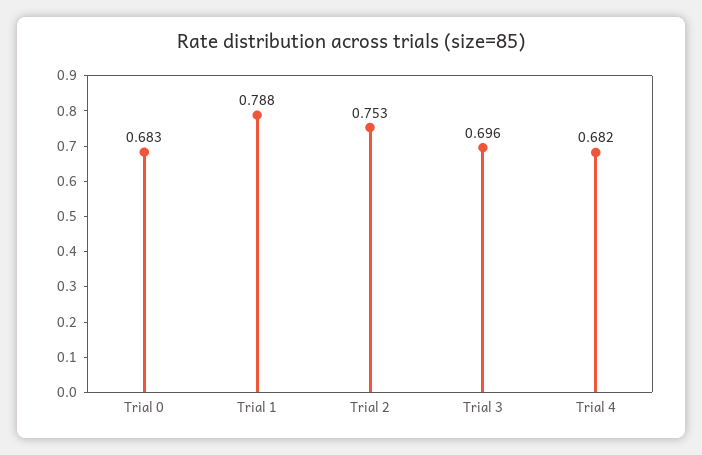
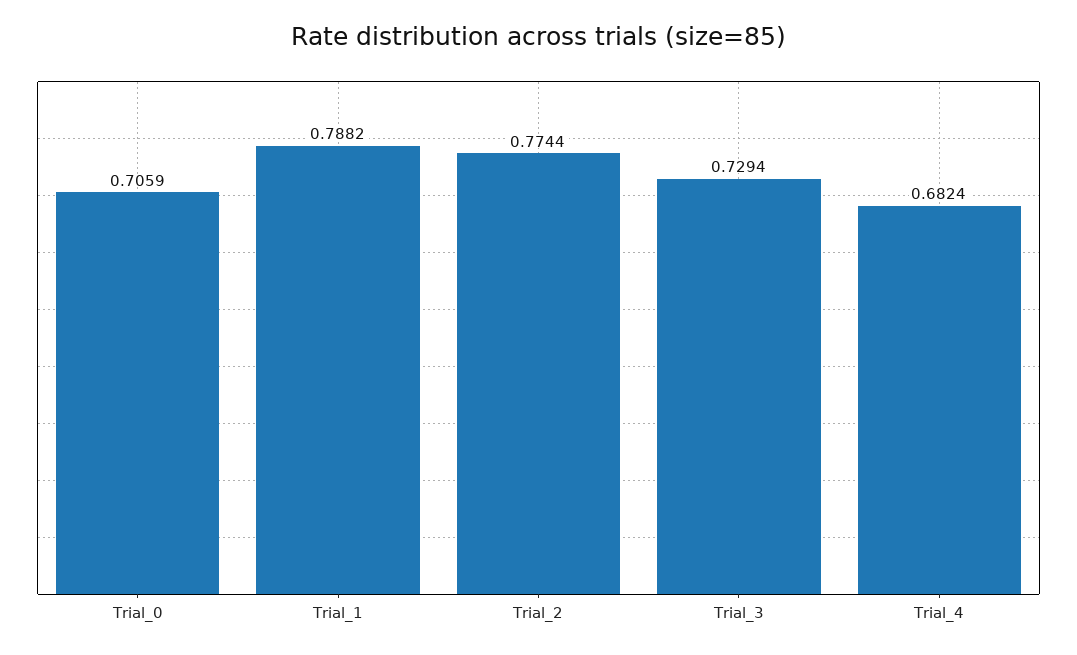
Trial 0: 0.683 -> 0.7059
Trial 2: 0.753 -> 0.7744
Trial 3: 0.696 -> 0.7294

